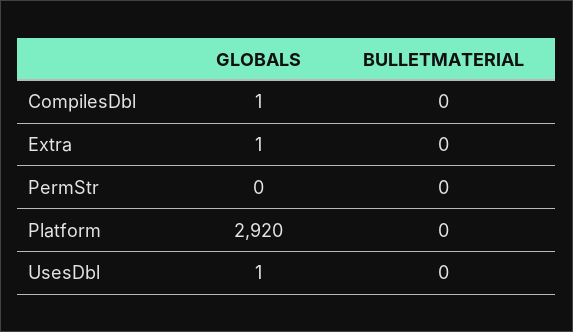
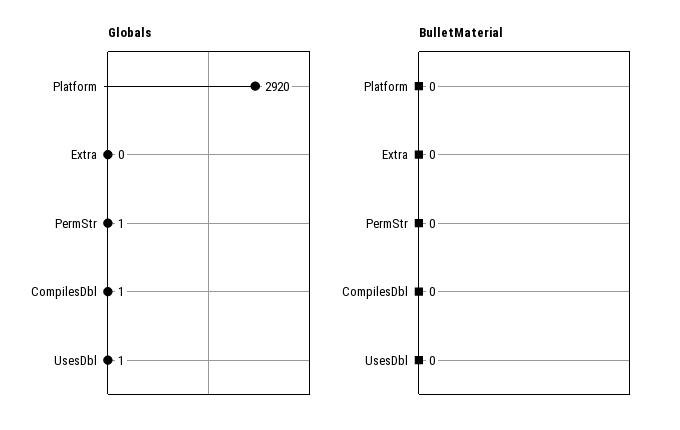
GLOBALS, Extra: 1 -> 0
GLOBALS, PermStr: 0 -> 1

